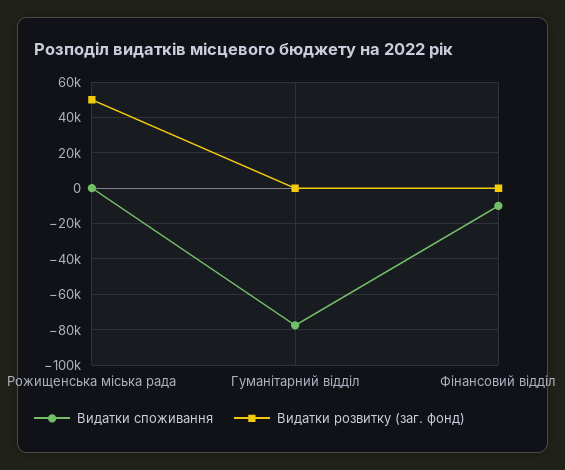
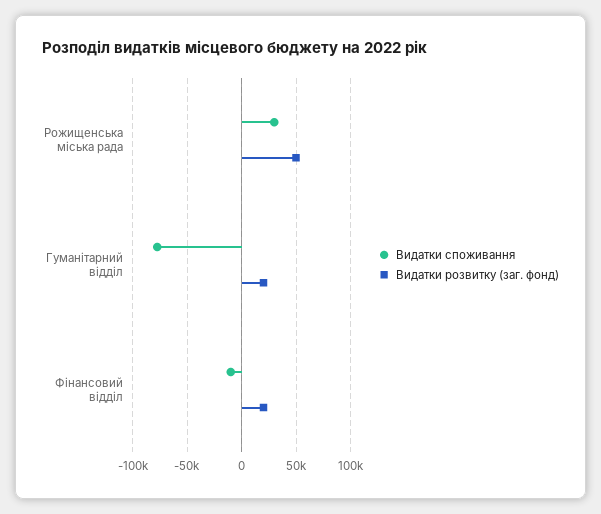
Видатки споживання, Рожищенська міська рада: 0 -> 30000
Видатки розвитку (заг. фонд), Гуманітарний відділ: 0 -> 20000
Видатки розвитку (заг. фонд), Фінансовий відділ: 0 -> 20000

